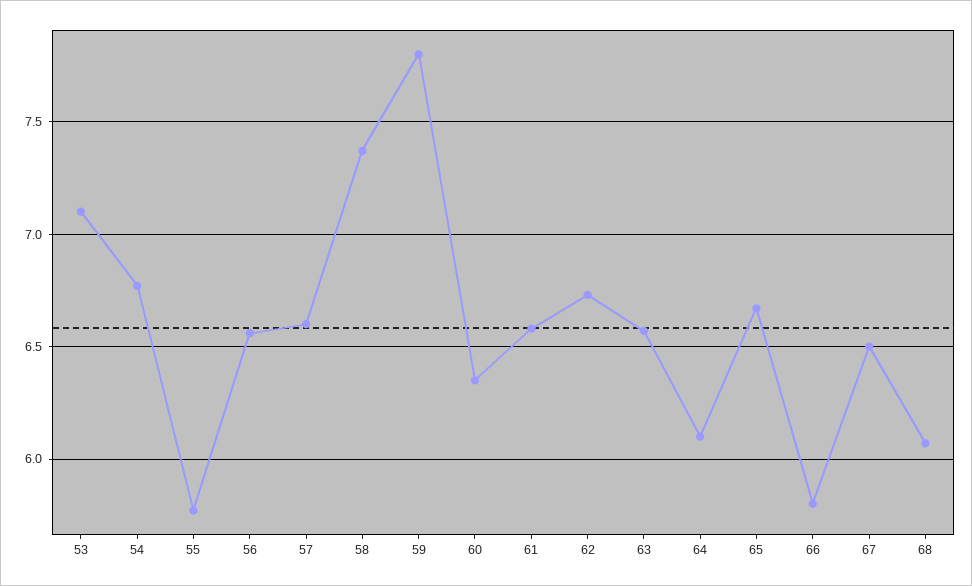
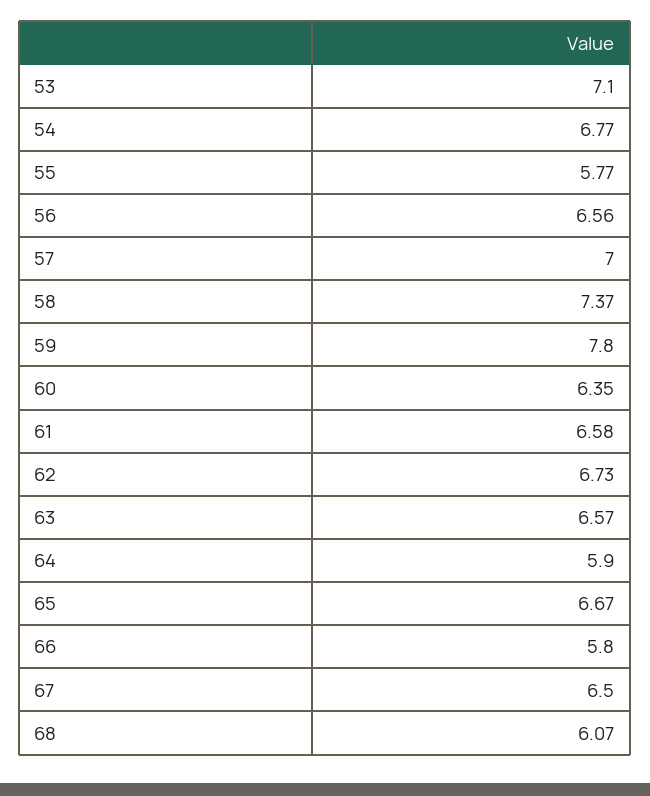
57: 6.6 -> 7
64: 6.1 -> 5.9

